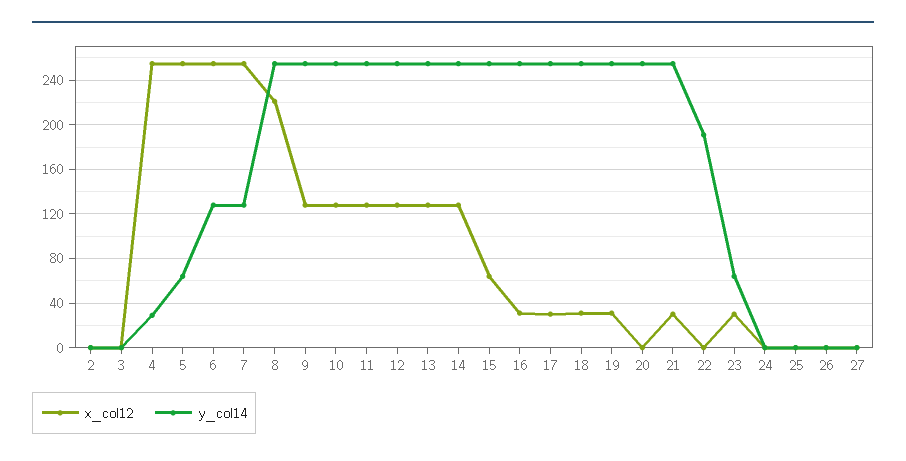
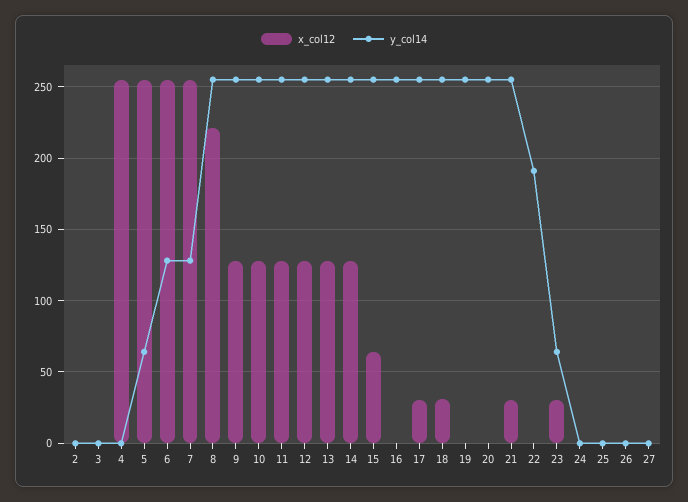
y_col14, 4: 30 -> 0
x_col12, 16: 30 -> 0
x_col12, 19: 30 -> 0

